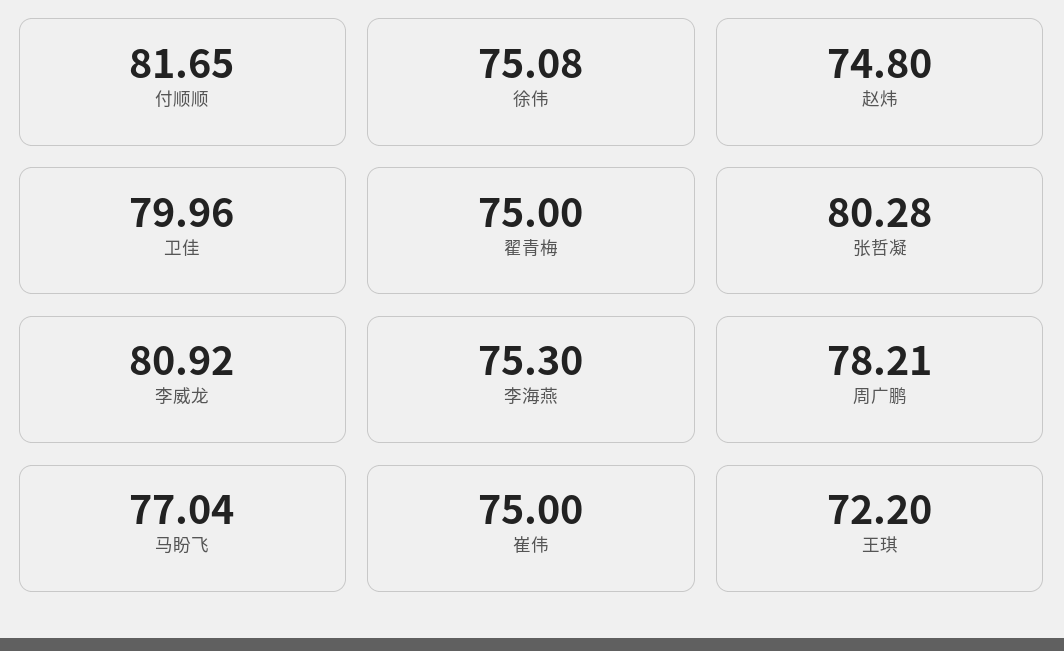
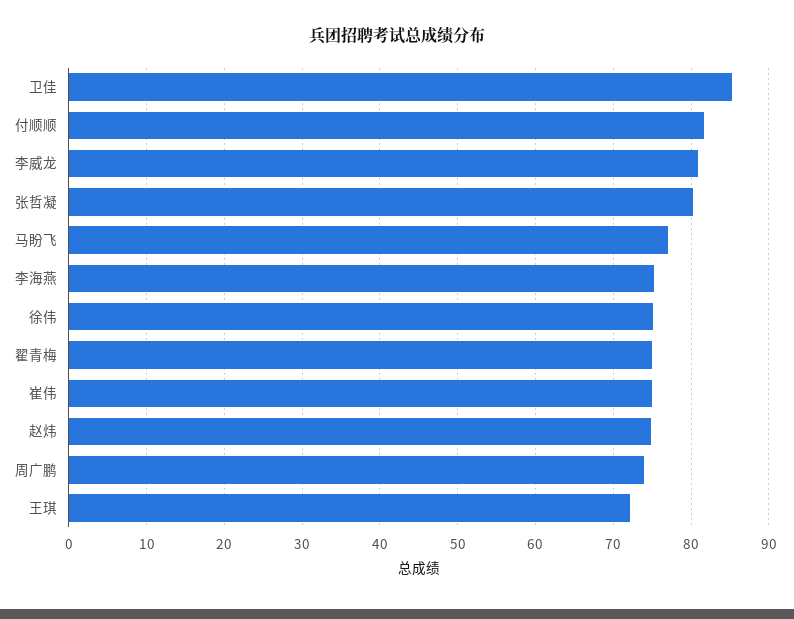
卫佳: 79.96 -> 85
周广鹏: 78.21 -> 74

